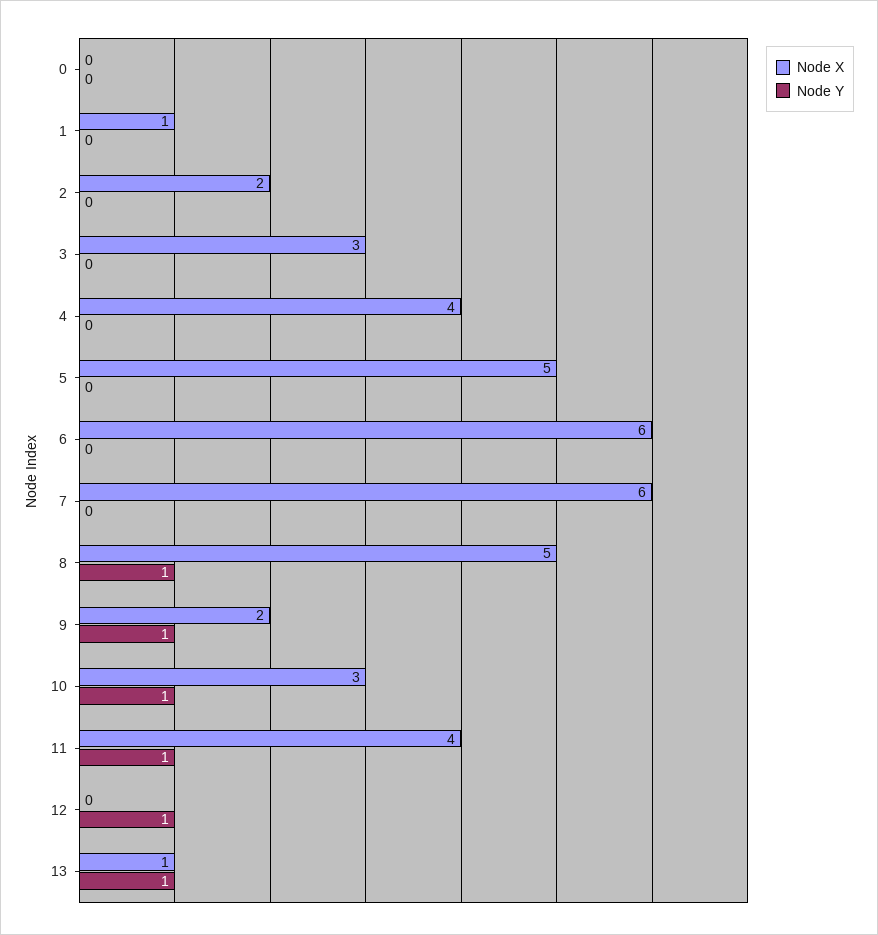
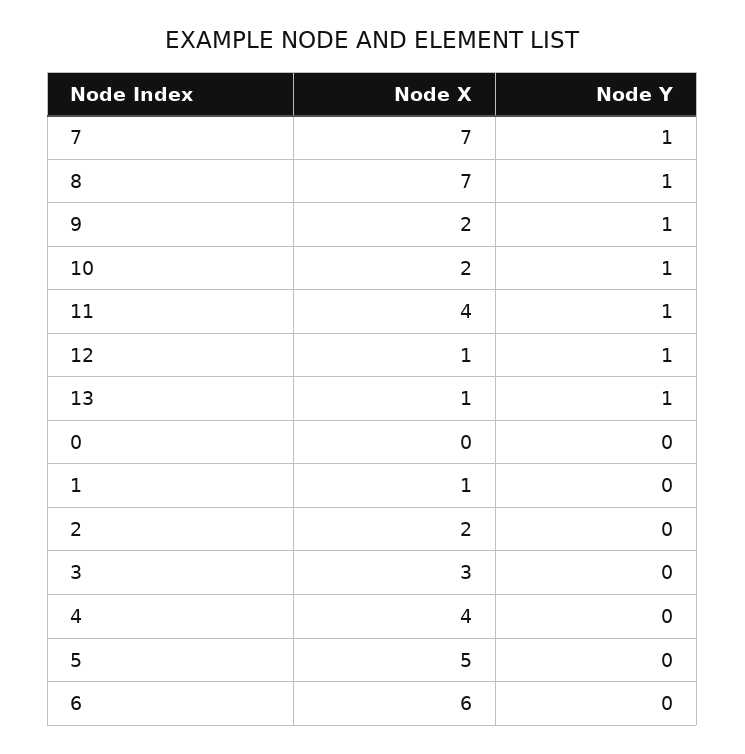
Node X, 7: 6 -> 7
Node Y, 7: 0 -> 1
Node X, 8: 5 -> 7
Node X, 10: 3 -> 2
Node X, 12: 0 -> 1

